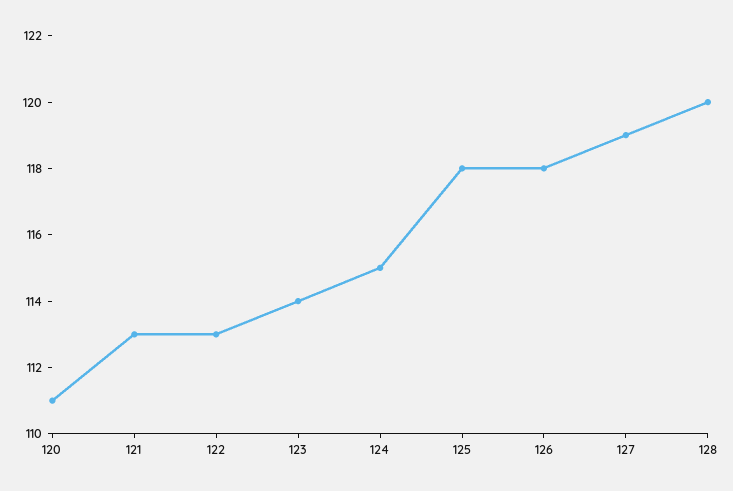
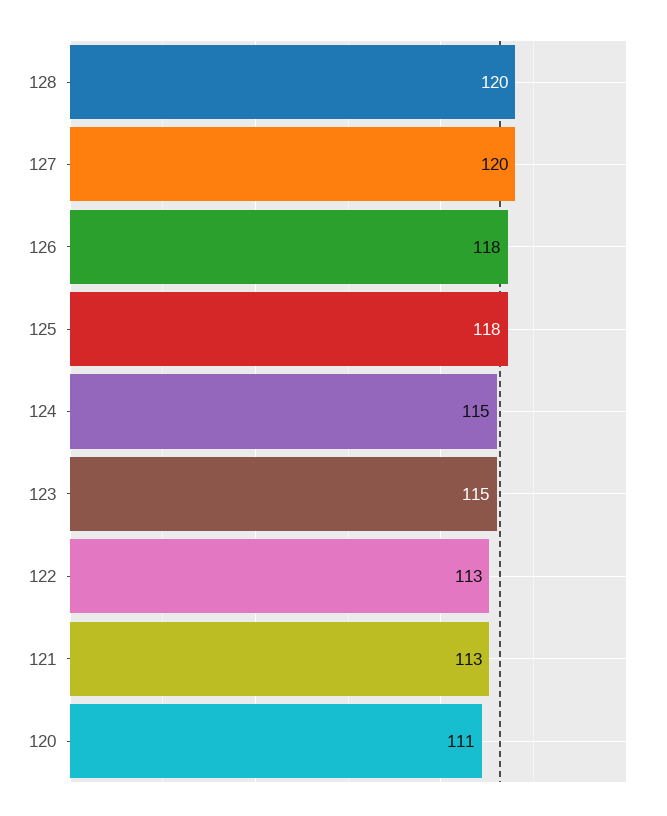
123: 114 -> 115
127: 119 -> 120

